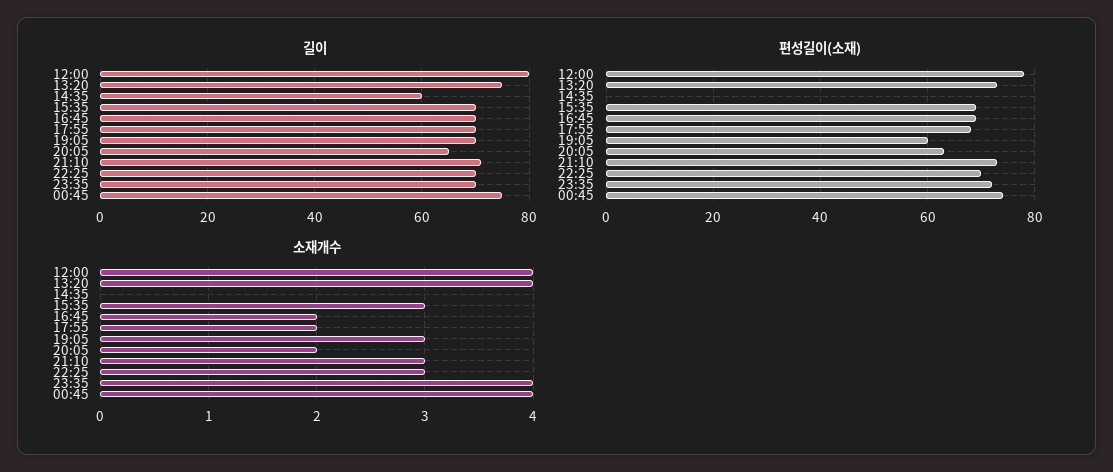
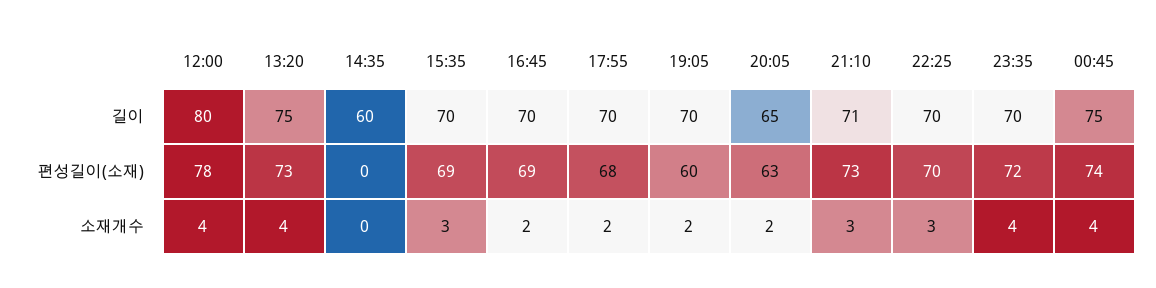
소재개수, 19:05: 3 -> 2

